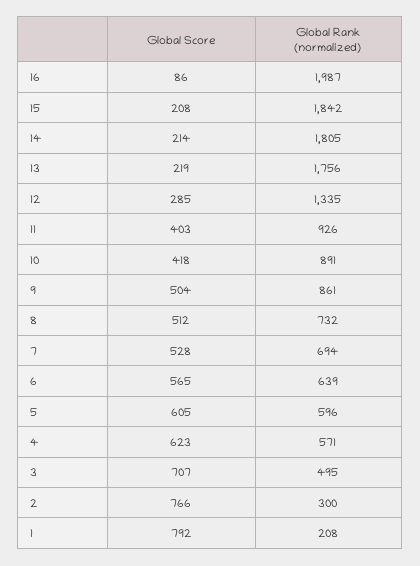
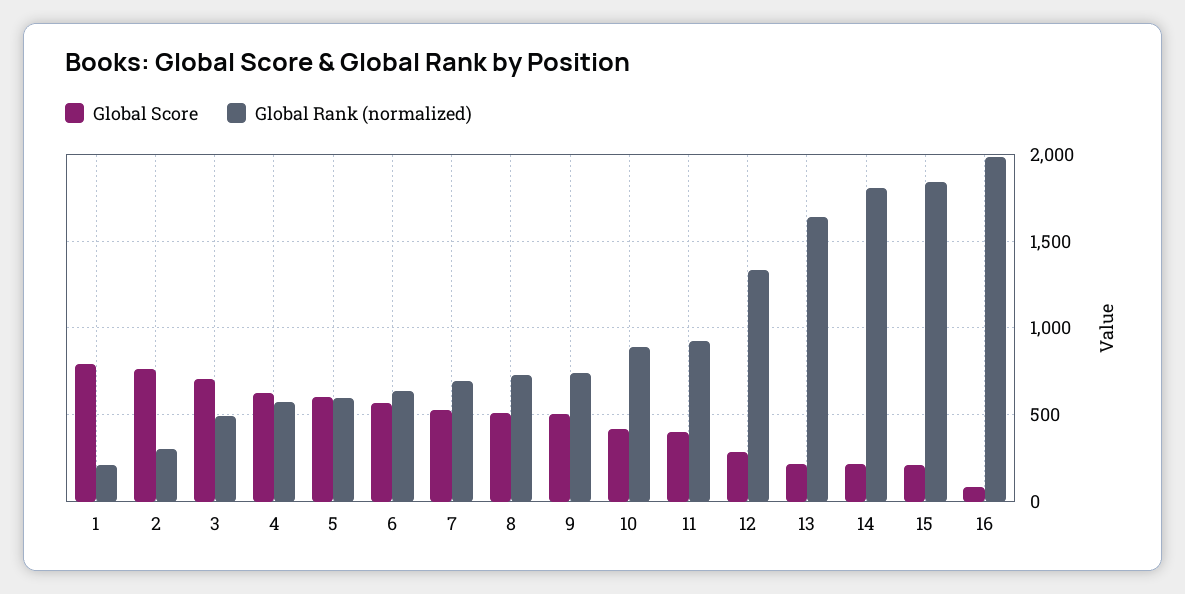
Global Rank (normalized), 13: 1756 -> 1650
Global Rank (normalized), 9: 861 -> 750

